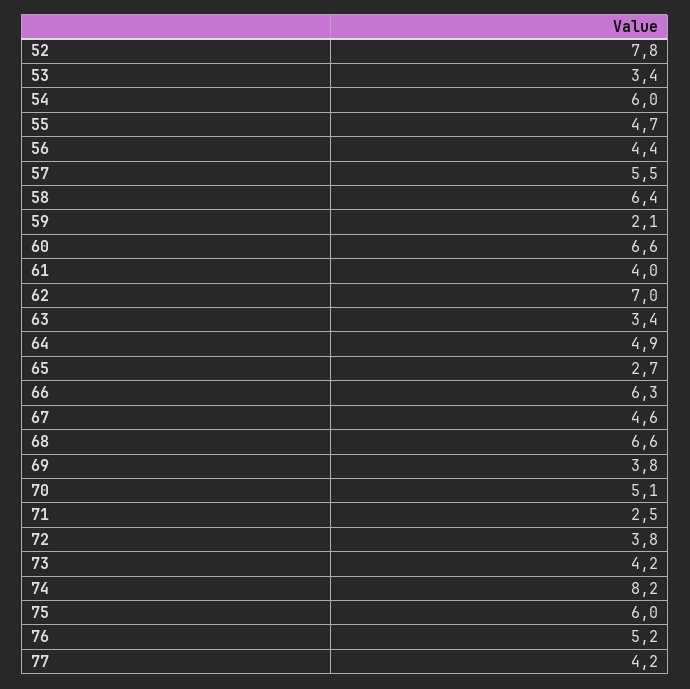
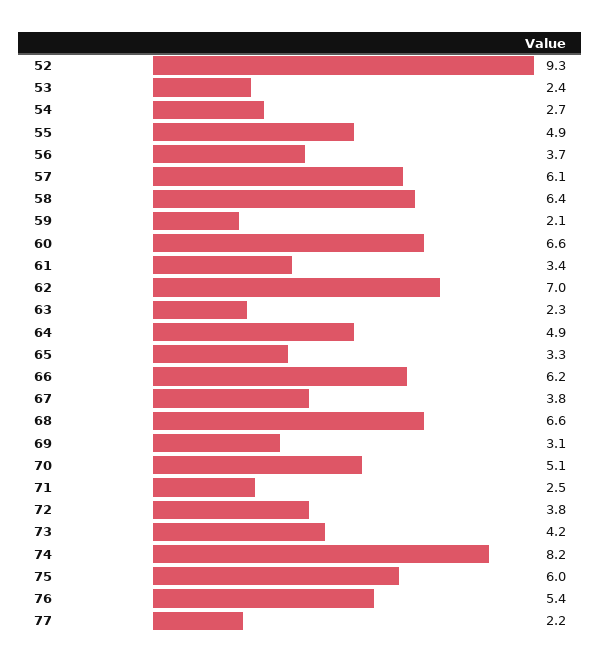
52: 7.8 -> 9.3
53: 3.4 -> 2.4
54: 6 -> 2.7
55: 4.7 -> 4.9
56: 4.4 -> 3.7
57: 5.5 -> 6.1
61: 4 -> 3.4
63: 3.4 -> 2.3
65: 2.7 -> 3.3
66: 6.3 -> 6.2
67: 4.6 -> 3.8
69: 3.8 -> 3.1
76: 5.2 -> 5.4
77: 4.2 -> 2.2

